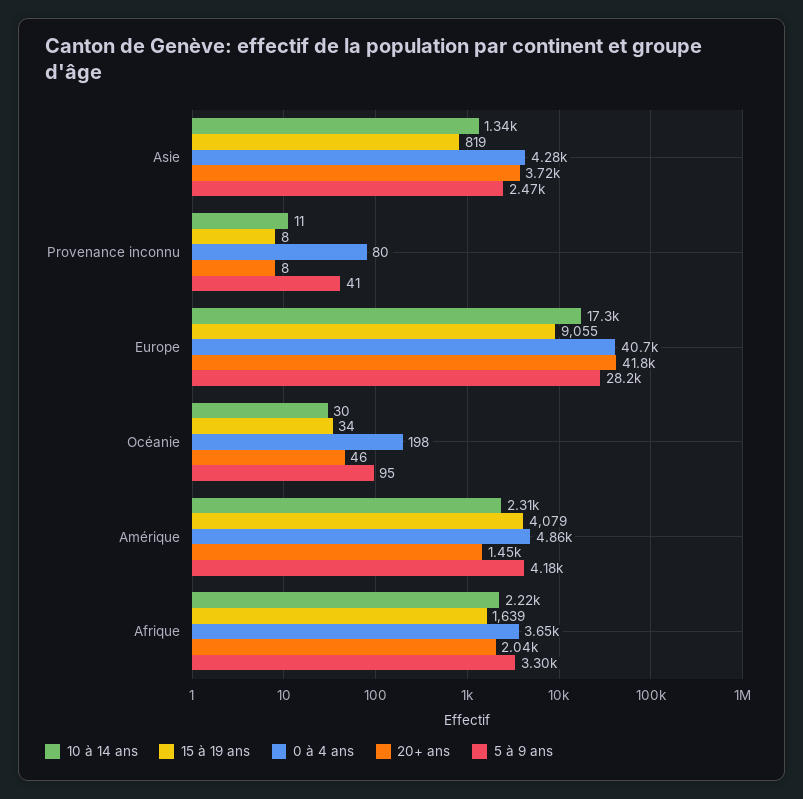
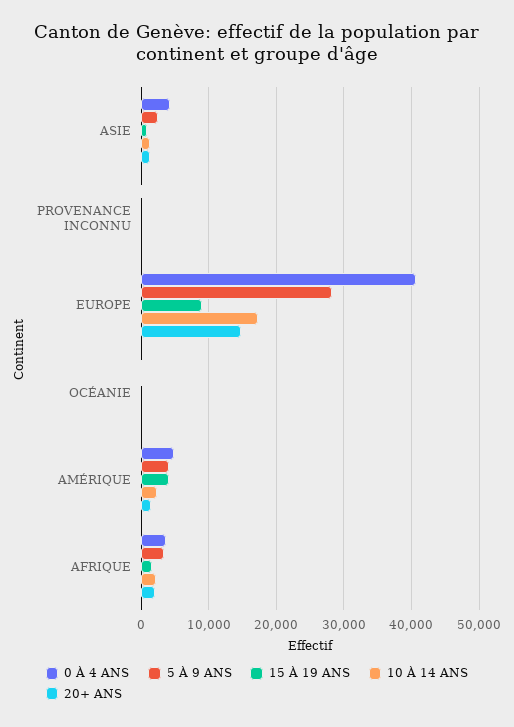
20+ ans, Asie: 3720 -> 1000
20+ ans, Europe: 41800 -> 15000

